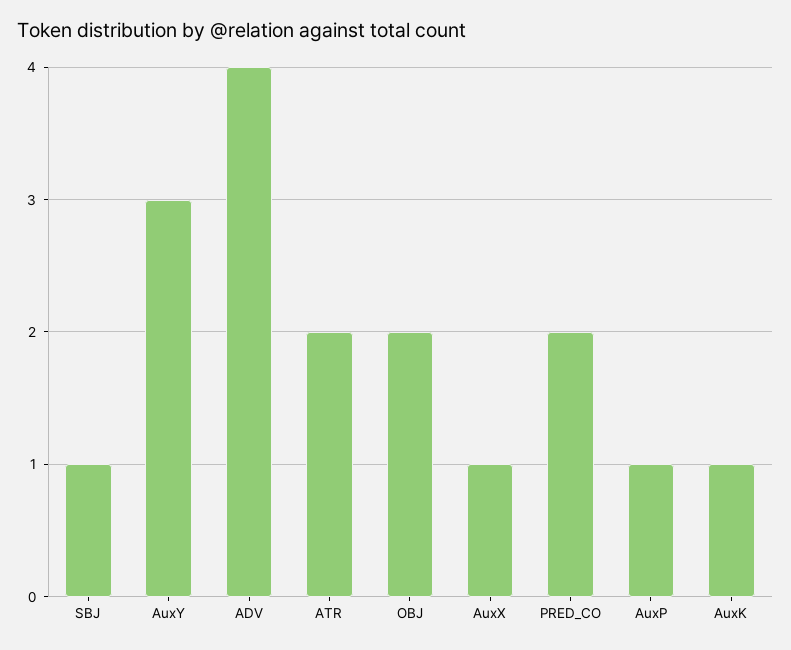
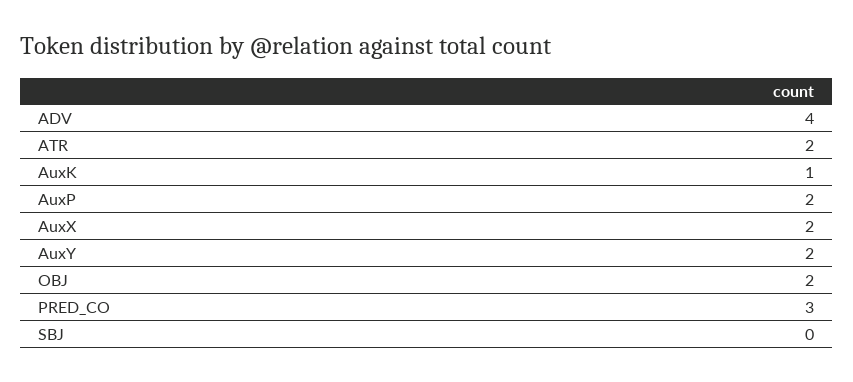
SBJ: 1 -> 0
AuxY: 3 -> 2
AuxX: 1 -> 2
PRED_CO: 2 -> 3
AuxP: 1 -> 2

